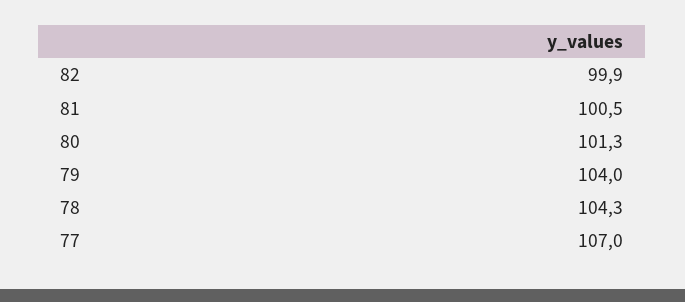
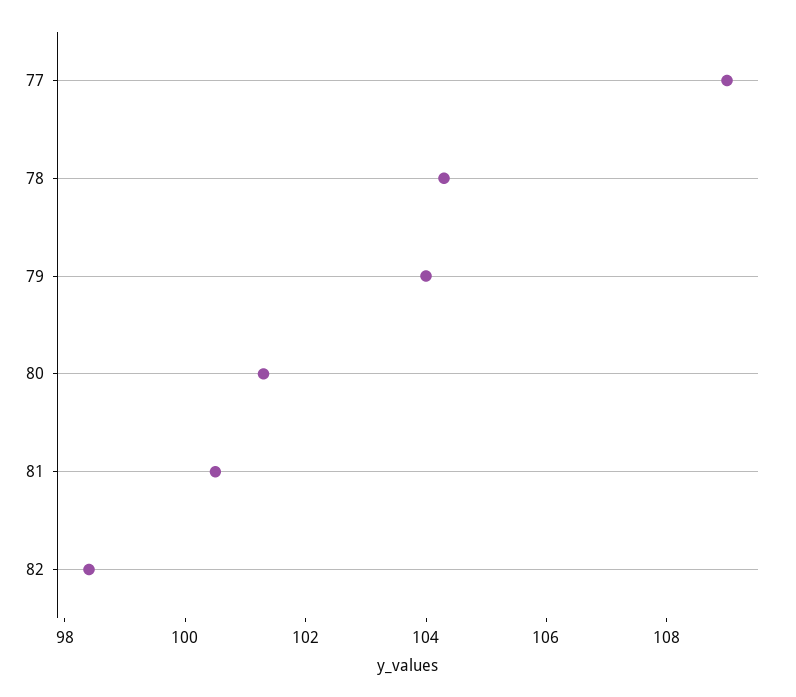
82: 99.9 -> 98.5
77: 107 -> 109

